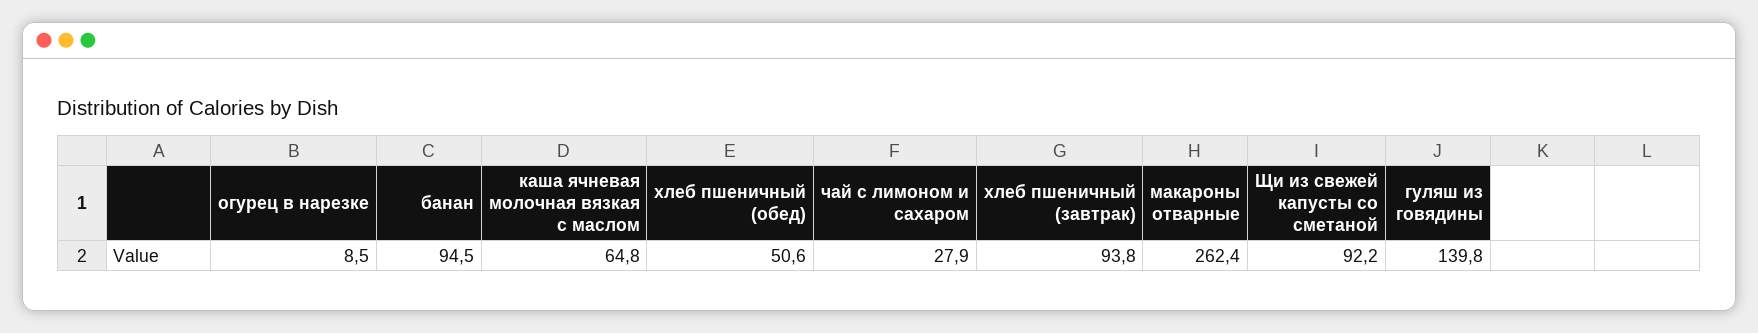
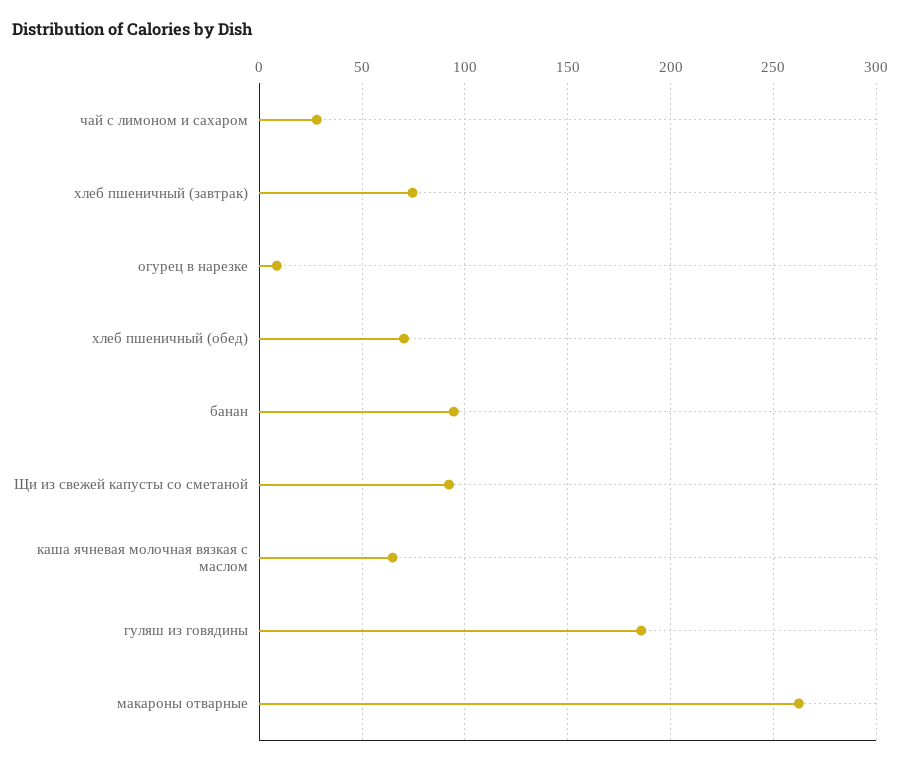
хлеб пшеничный (обед): 50.6 -> 70
хлеб пшеничный (завтрак): 93.8 -> 75
гуляш из говядины: 139.8 -> 185

